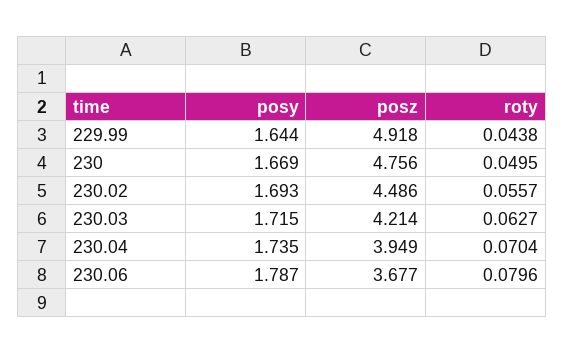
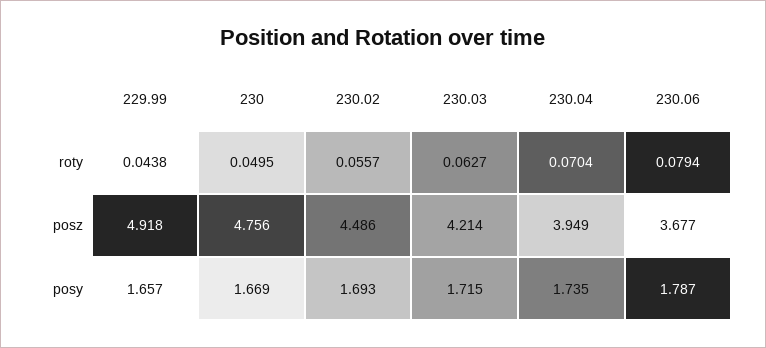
posy, 229.99: 1.644 -> 1.657
roty, 230.06: 0.0796 -> 0.0794

